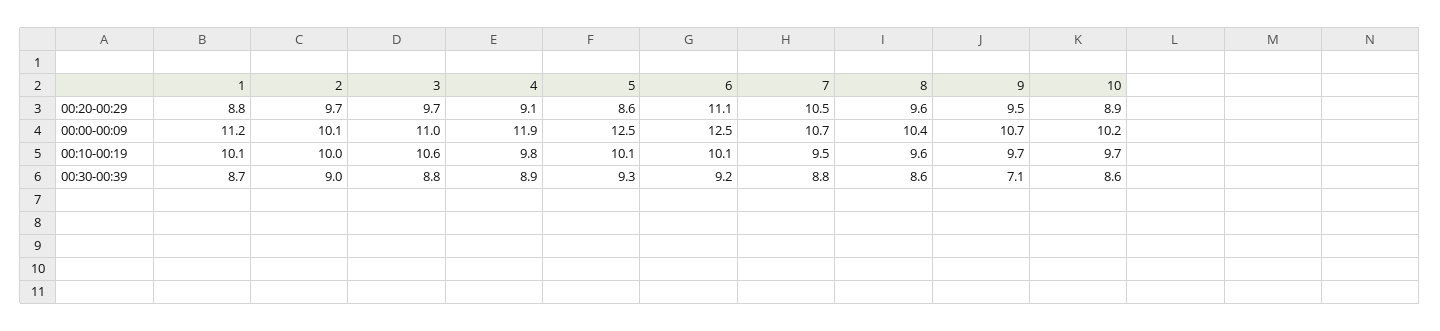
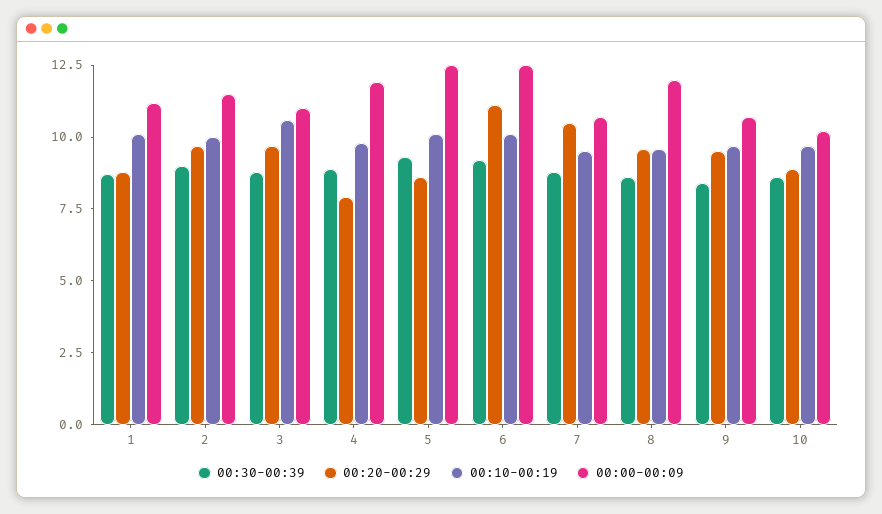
00:20-00:29, 4: 9.1 -> 8
00:00-00:09, 2: 10.1 -> 11.5
00:00-00:09, 8: 10.4 -> 12
00:30-00:39, 9: 7.1 -> 8.5

